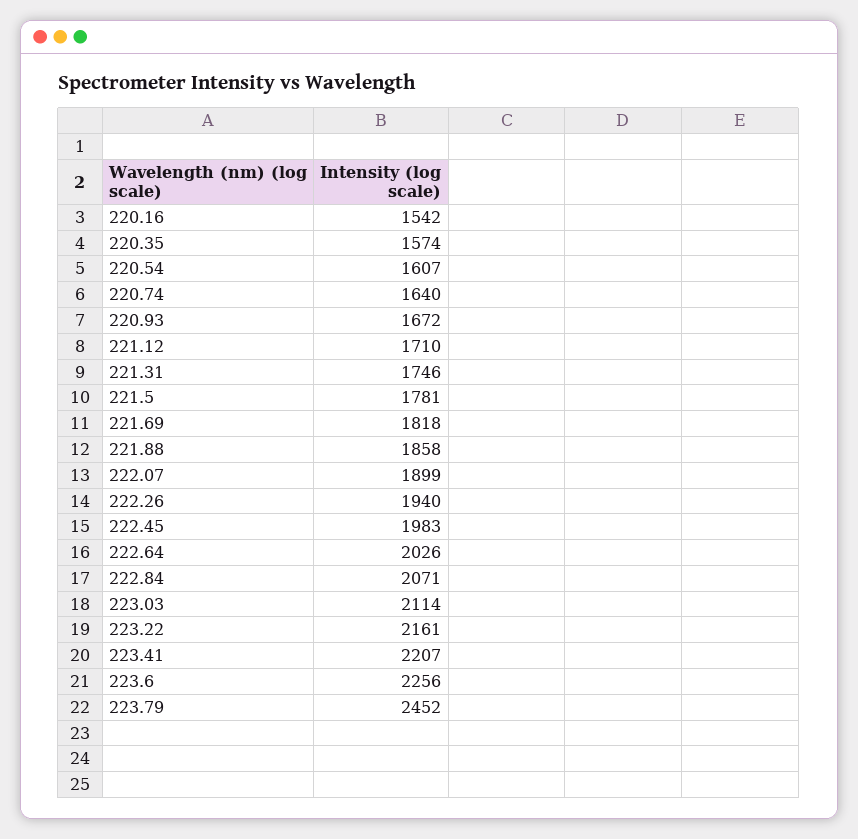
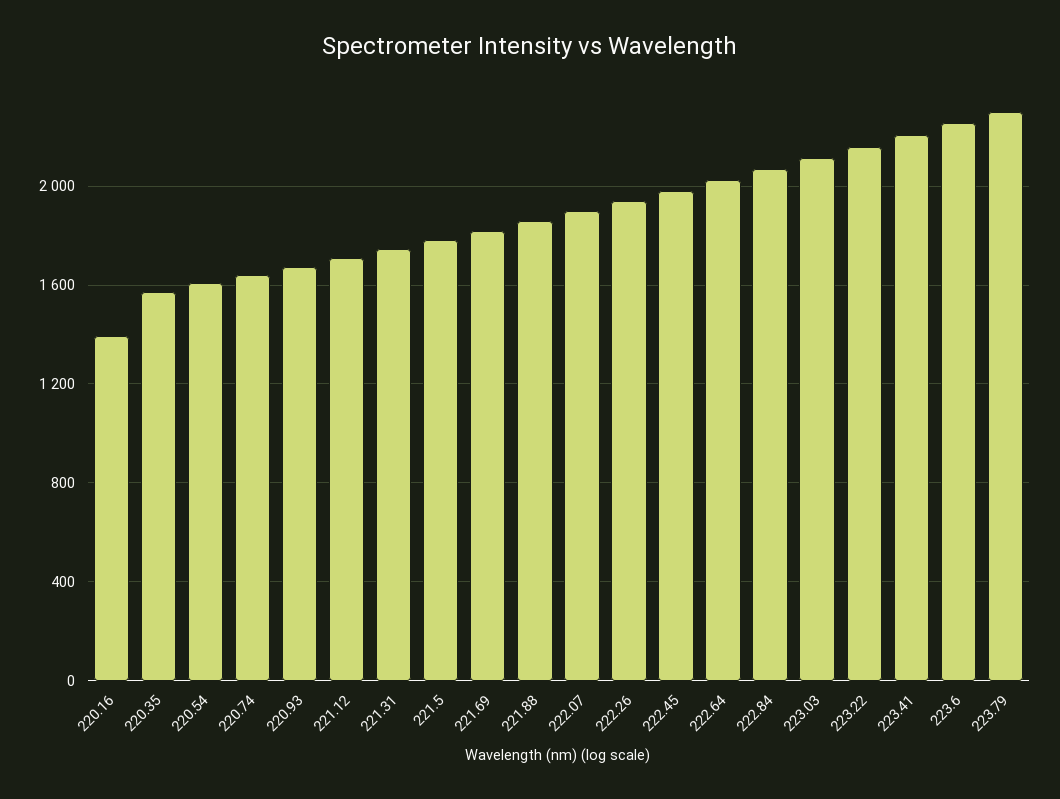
220.16: 1542 -> 1400
223.79: 2452 -> 2300

